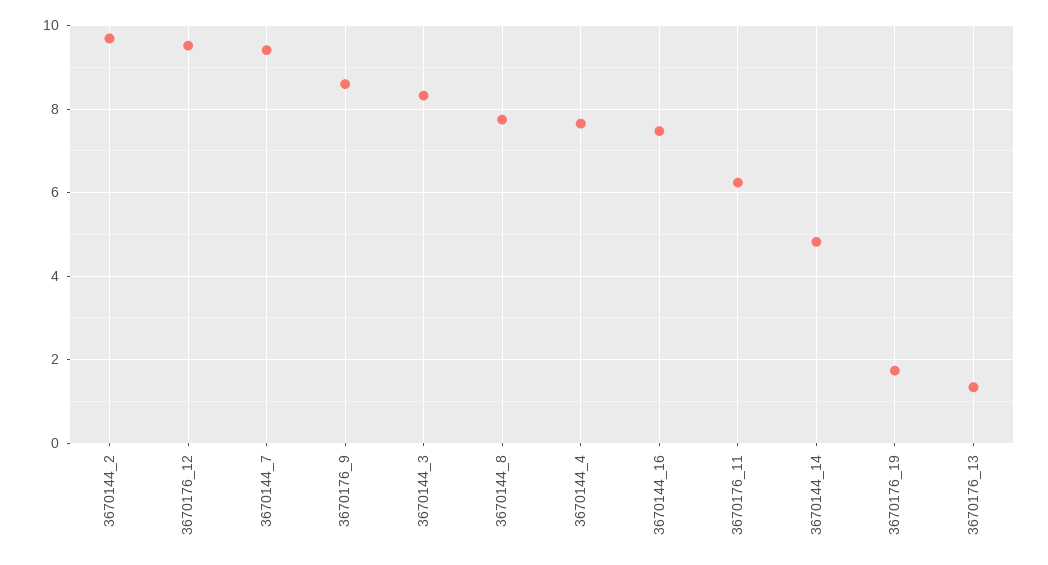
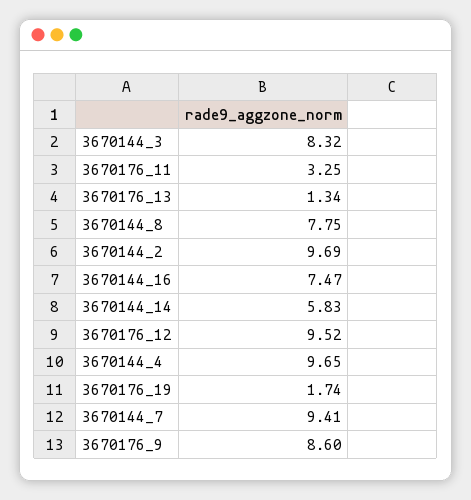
3670144_4: 7.6 -> 9.65
3670176_11: 6.2 -> 3.25
3670144_14: 4.8 -> 5.83

